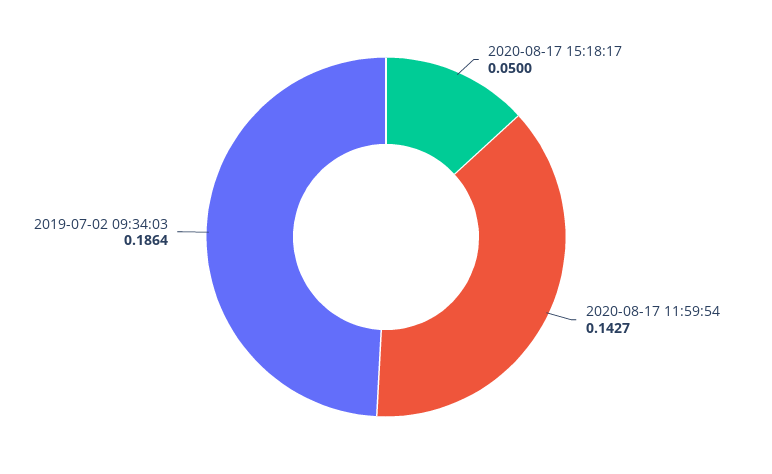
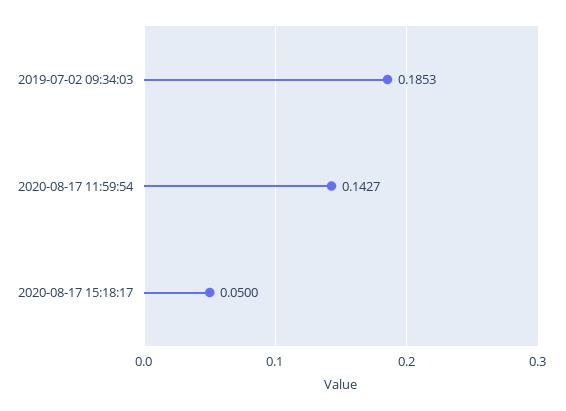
2019-07-02 09:34:03: 0.1864 -> 0.1853

